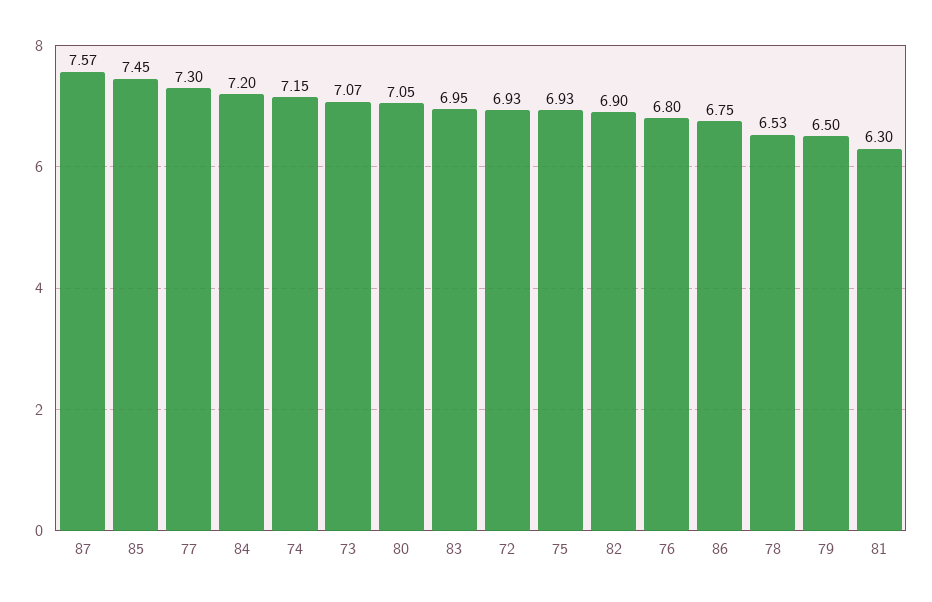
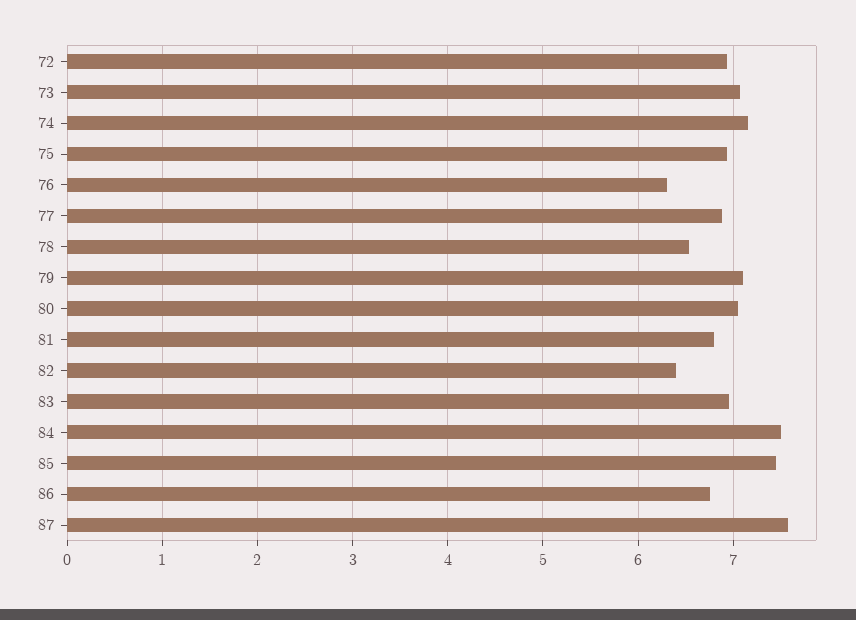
77: 7.3 -> 6.9
84: 7.2 -> 7.5
82: 6.9 -> 6.4
76: 6.8 -> 6.3
79: 6.5 -> 7.1
81: 6.3 -> 6.8

